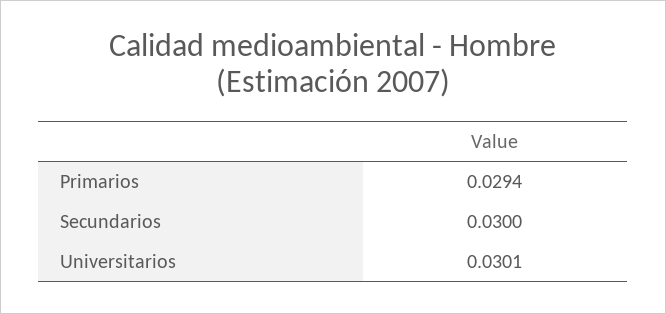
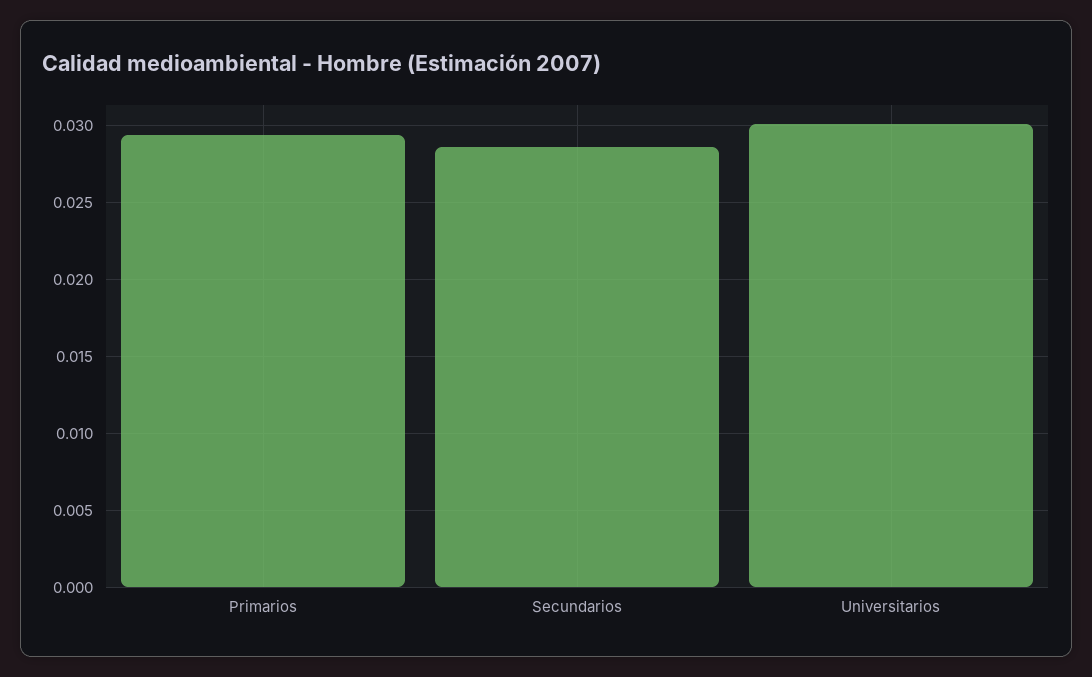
Secundarios: 0.03 -> 0.0285

